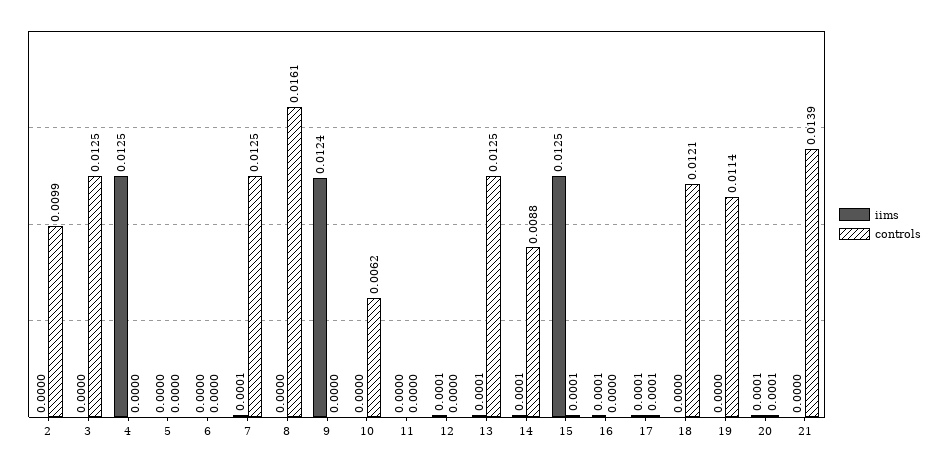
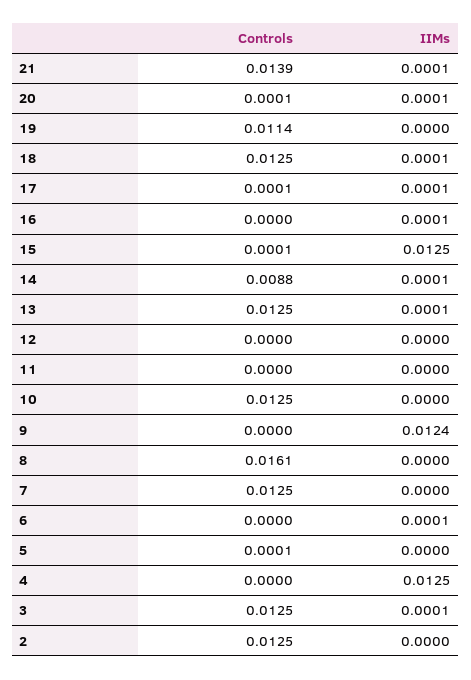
controls, 2: 0.0099 -> 0.0125
iims, 3: 0 -> 0.0001
controls, 5: 0 -> 0.0001
iims, 6: 0 -> 0.0001
iims, 7: 0.0001 -> 0
controls, 10: 0.0062 -> 0.0125
iims, 12: 0.0001 -> 0
iims, 18: 0 -> 0.0001
controls, 18: 0.0121 -> 0.0125
iims, 21: 0 -> 0.0001

